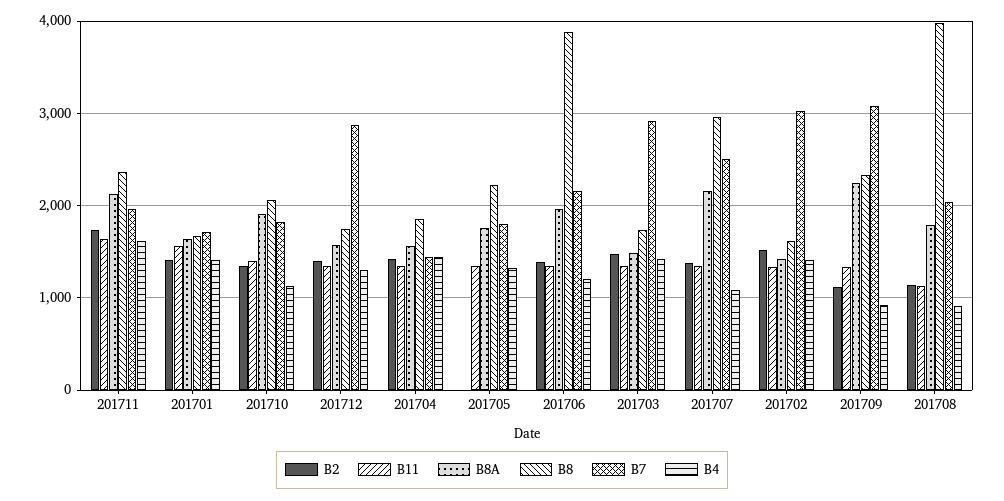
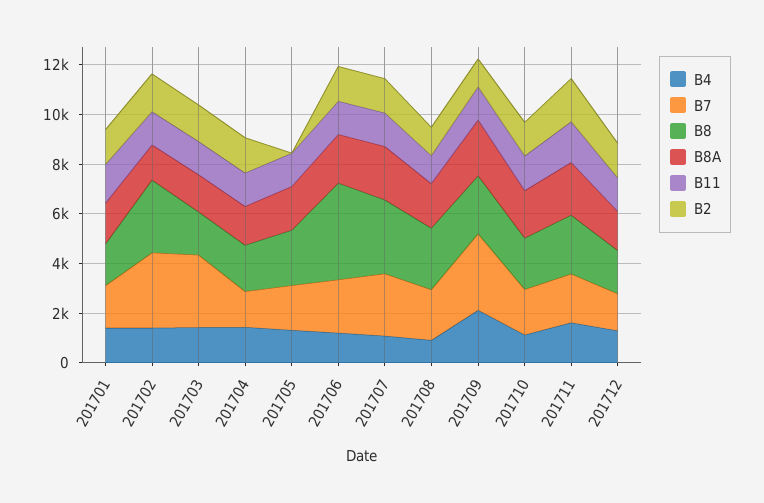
B7, 201712: 2900 -> 1500
B8, 201702: 1600 -> 3000
B4, 201709: 900 -> 2000
B8, 201708: 4000 -> 2500

